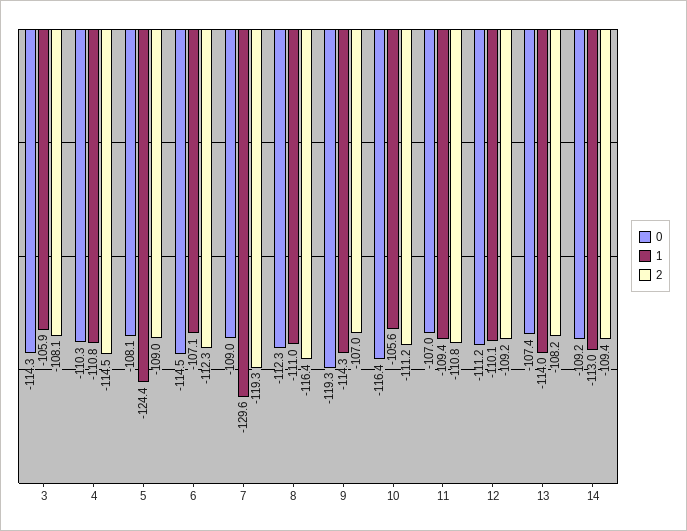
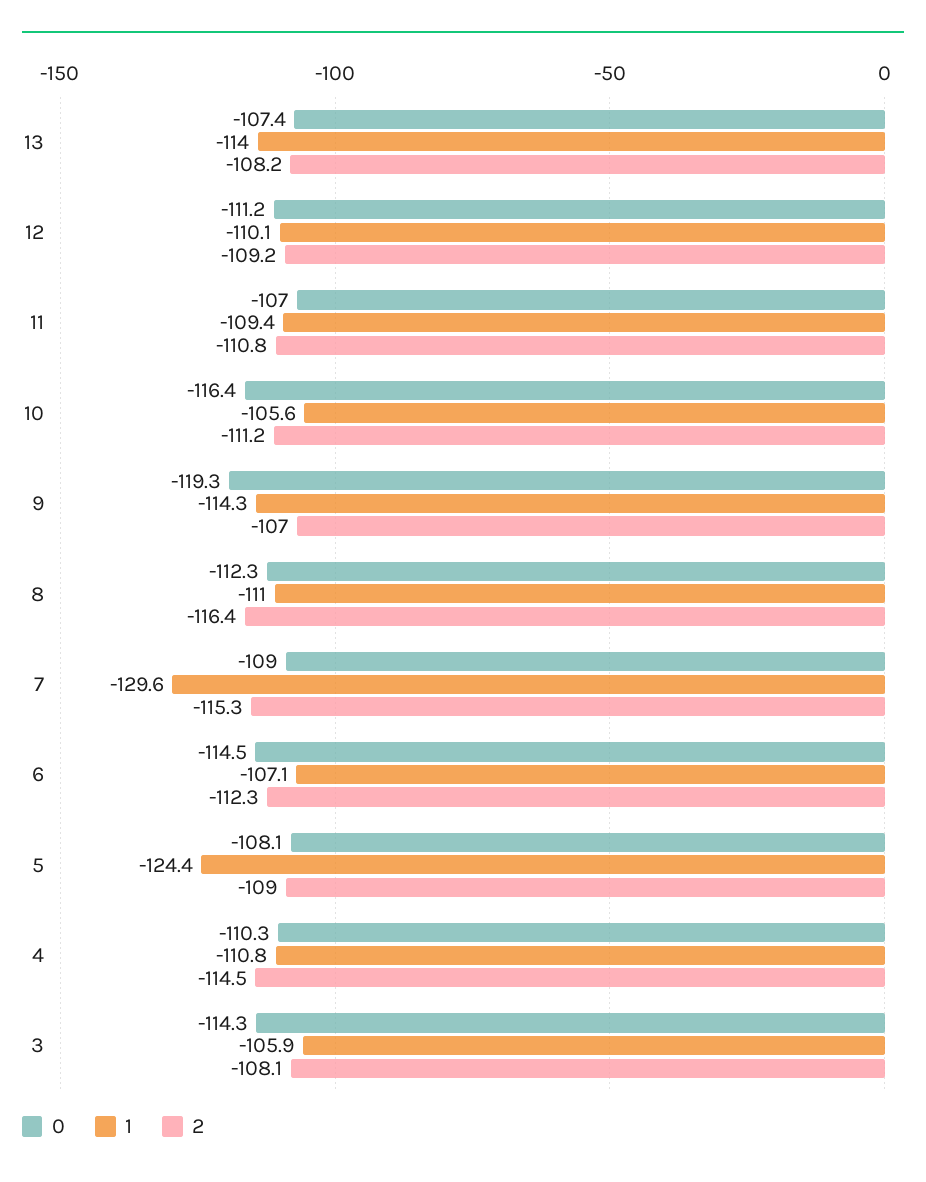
2, 7: -119.3 -> -115.3
0, 14: -109.2 -> none
1, 14: -113 -> none
2, 14: -109.4 -> none

